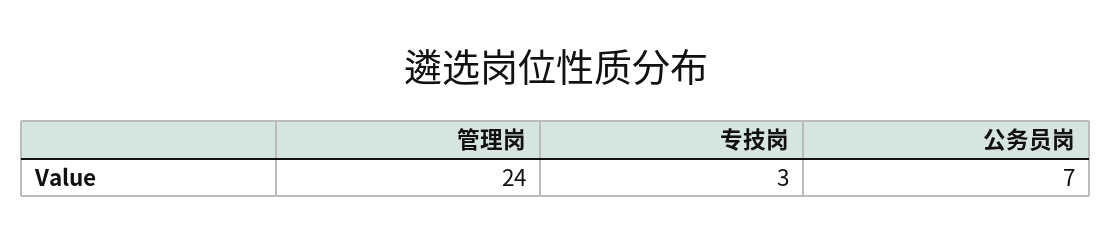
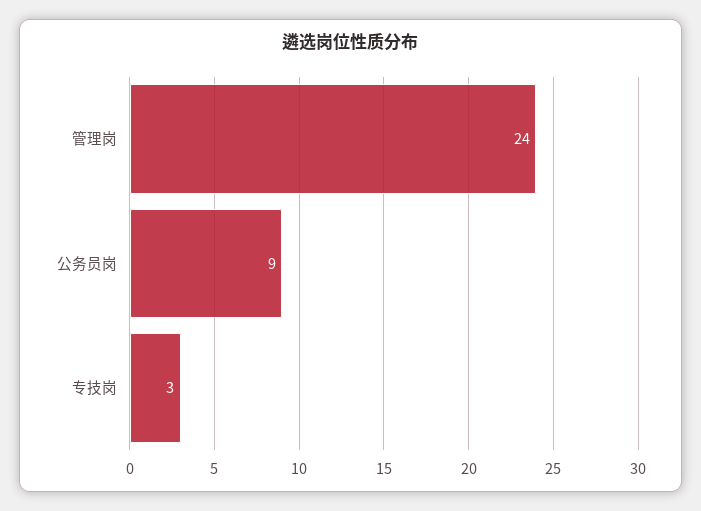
公务员岗: 7 -> 9

